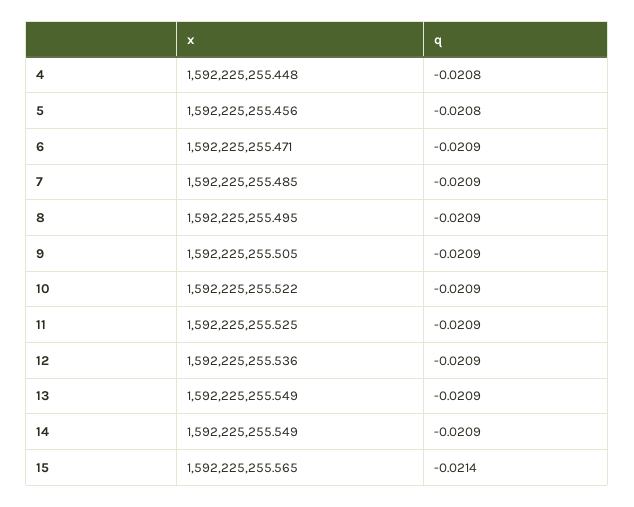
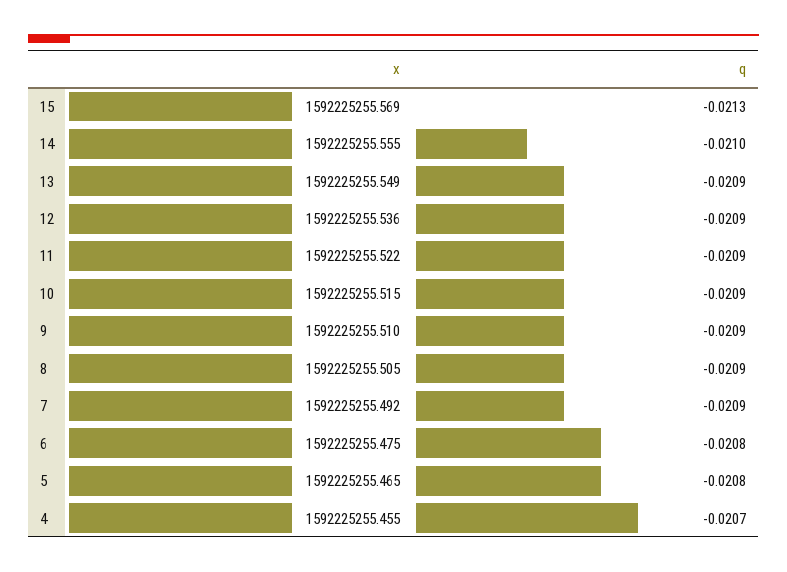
x, 4: 1592225255.448 -> 1592225255.455
q, 4: -0.0208 -> -0.0207
x, 5: 1592225255.456 -> 1592225255.465
x, 6: 1592225255.471 -> 1592225255.475
q, 6: -0.0209 -> -0.0208
x, 7: 1592225255.485 -> 1592225255.492
x, 8: 1592225255.495 -> 1592225255.505
x, 9: 1592225255.505 -> 1592225255.51
x, 10: 1592225255.522 -> 1592225255.515
x, 11: 1592225255.525 -> 1592225255.522
x, 14: 1592225255.549 -> 1592225255.555
q, 14: -0.0209 -> -0.021
x, 15: 1592225255.565 -> 1592225255.569
q, 15: -0.0214 -> -0.0213

